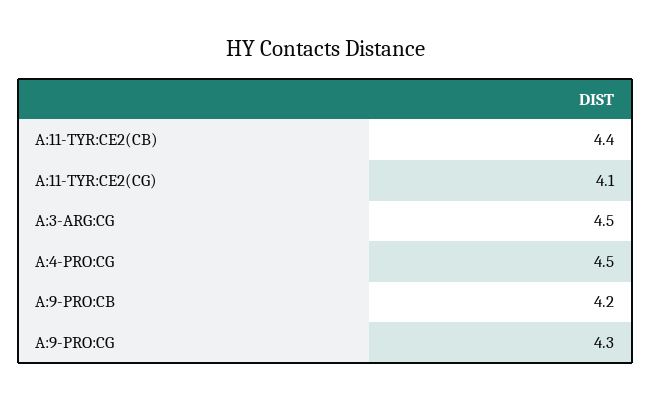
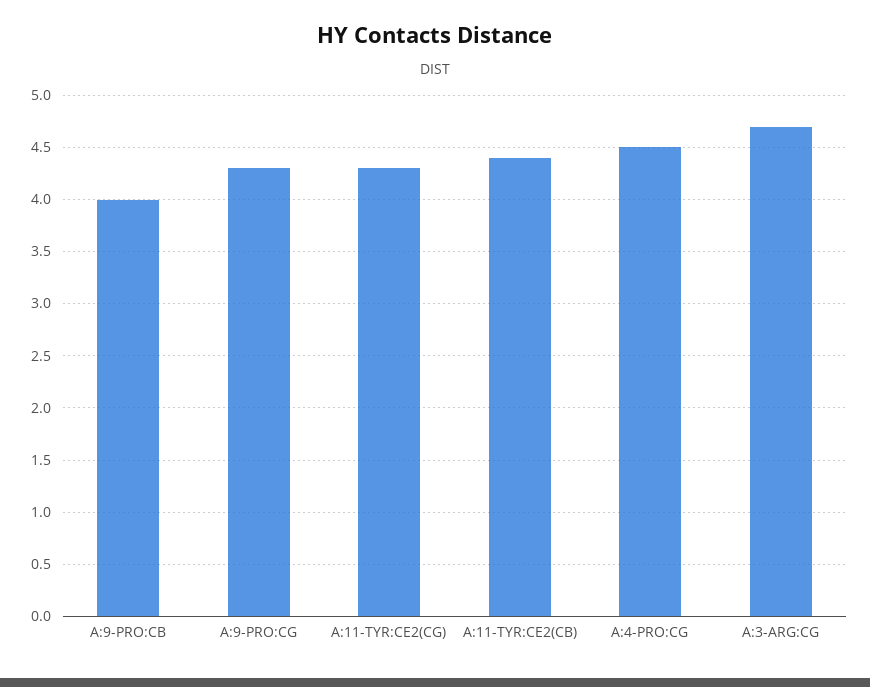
A:11-TYR:CE2(CG): 4.1 -> 4.3
A:3-ARG:CG: 4.5 -> 4.7
A:9-PRO:CB: 4.2 -> 4

